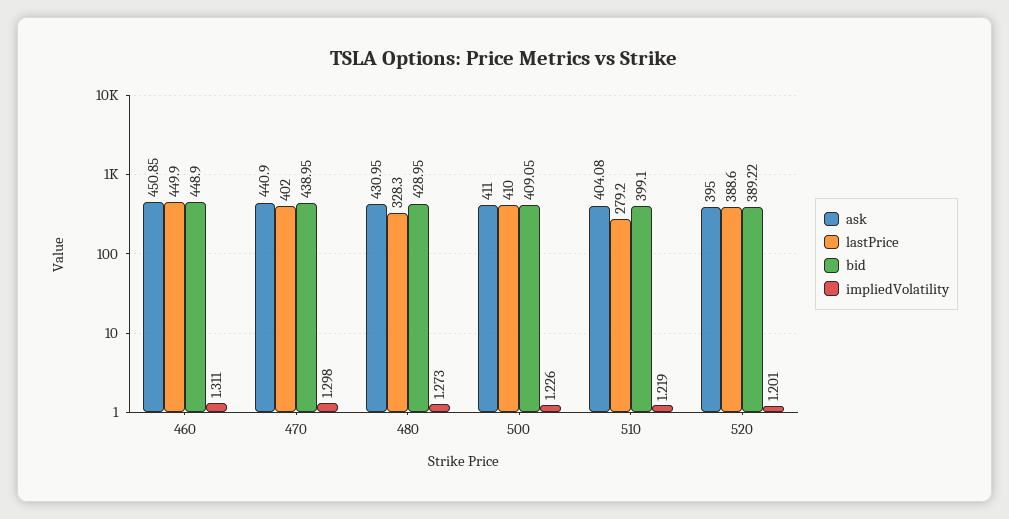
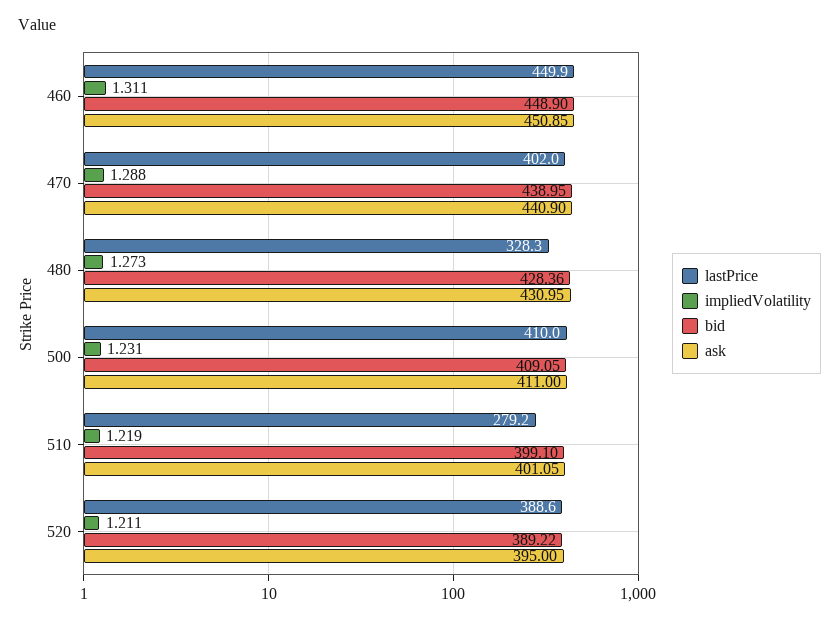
impliedVolatility, 470: 1.298 -> 1.288
bid, 480: 428.95 -> 428.36
impliedVolatility, 500: 1.226 -> 1.231
ask, 510: 404.08 -> 401.05
impliedVolatility, 520: 1.201 -> 1.211

